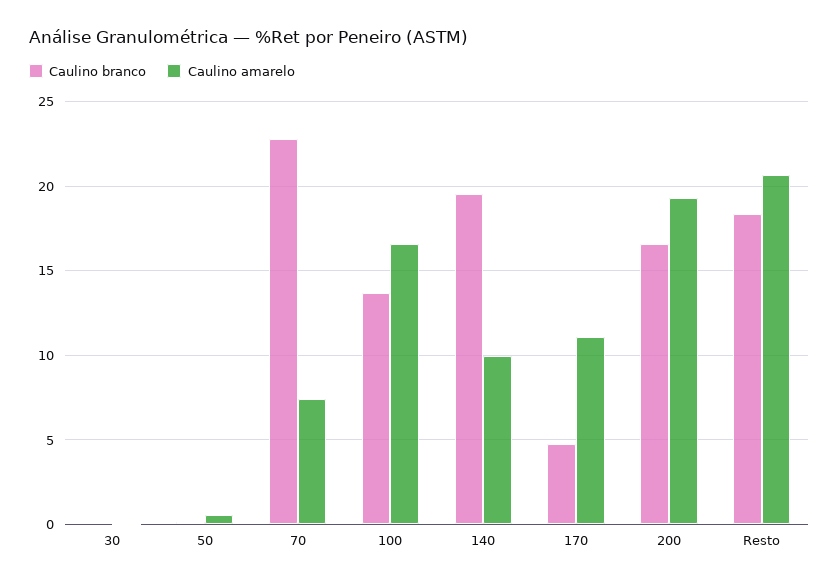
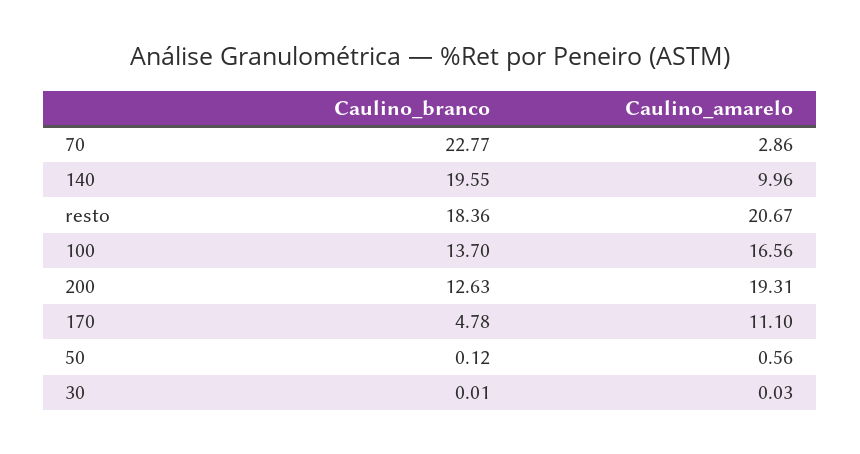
Caulino amarelo, 70: 7.5 -> 2.86
Caulino branco, 200: 16.5 -> 12.63

